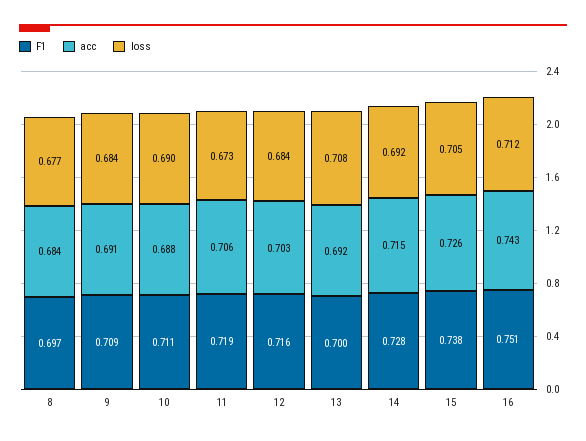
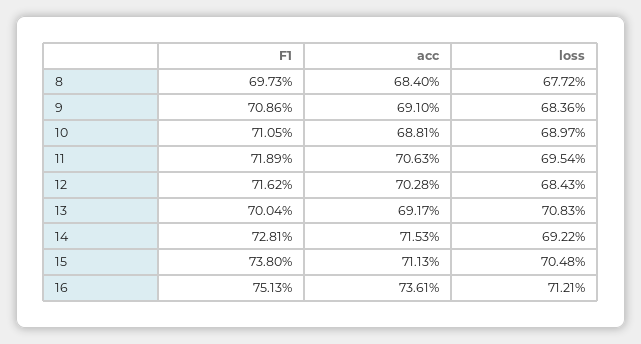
loss, 11: 0.673 -> 0.6954
acc, 15: 0.726 -> 0.7113
acc, 16: 0.743 -> 0.7361

